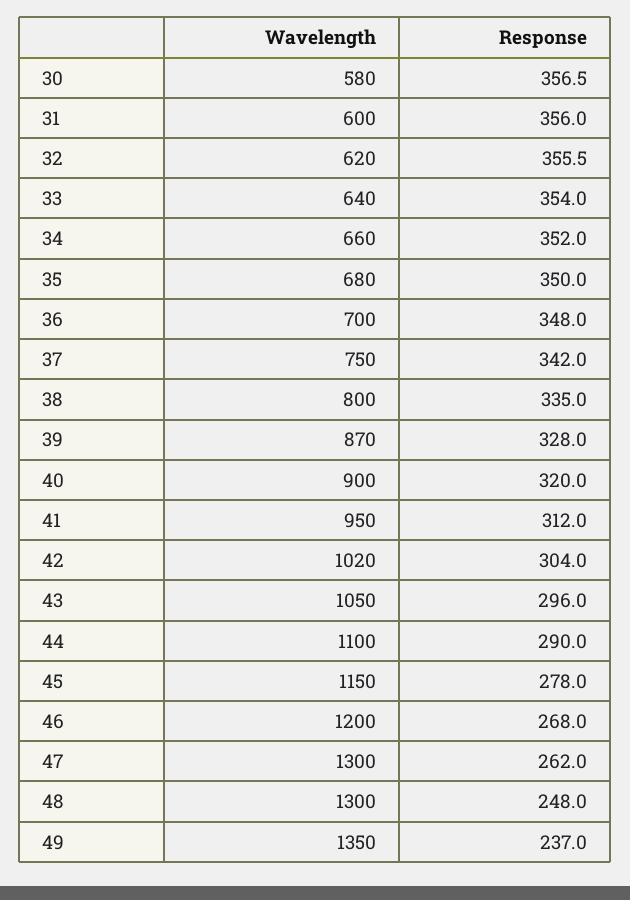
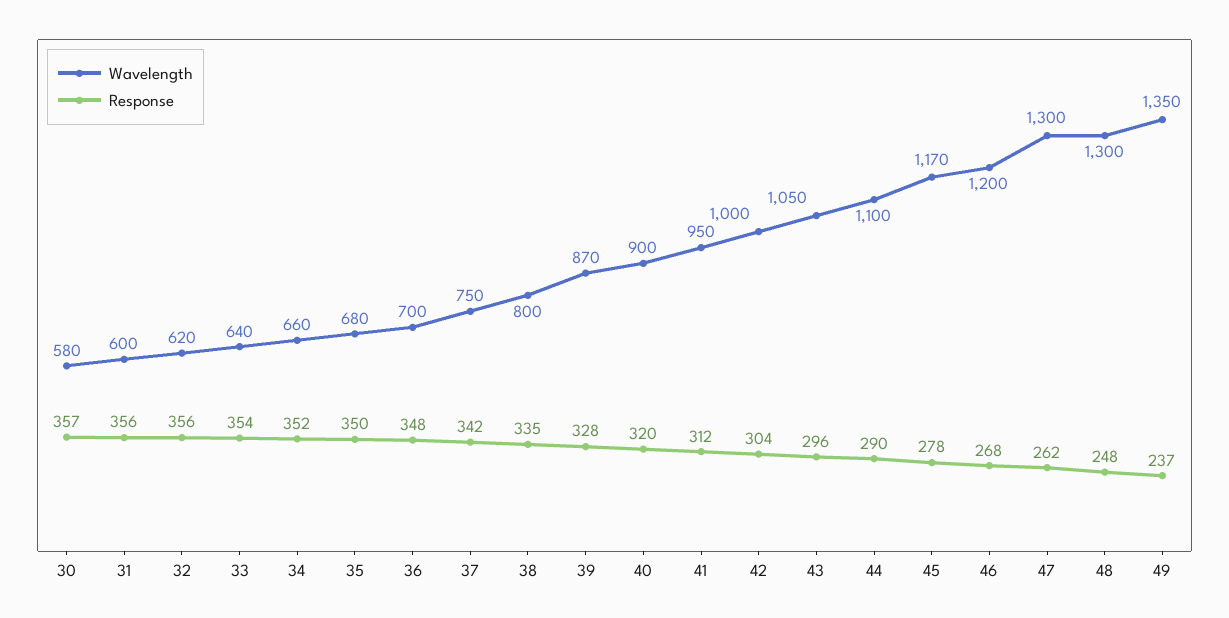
Wavelength, 42: 1020 -> 1000
Wavelength, 45: 1150 -> 1170

